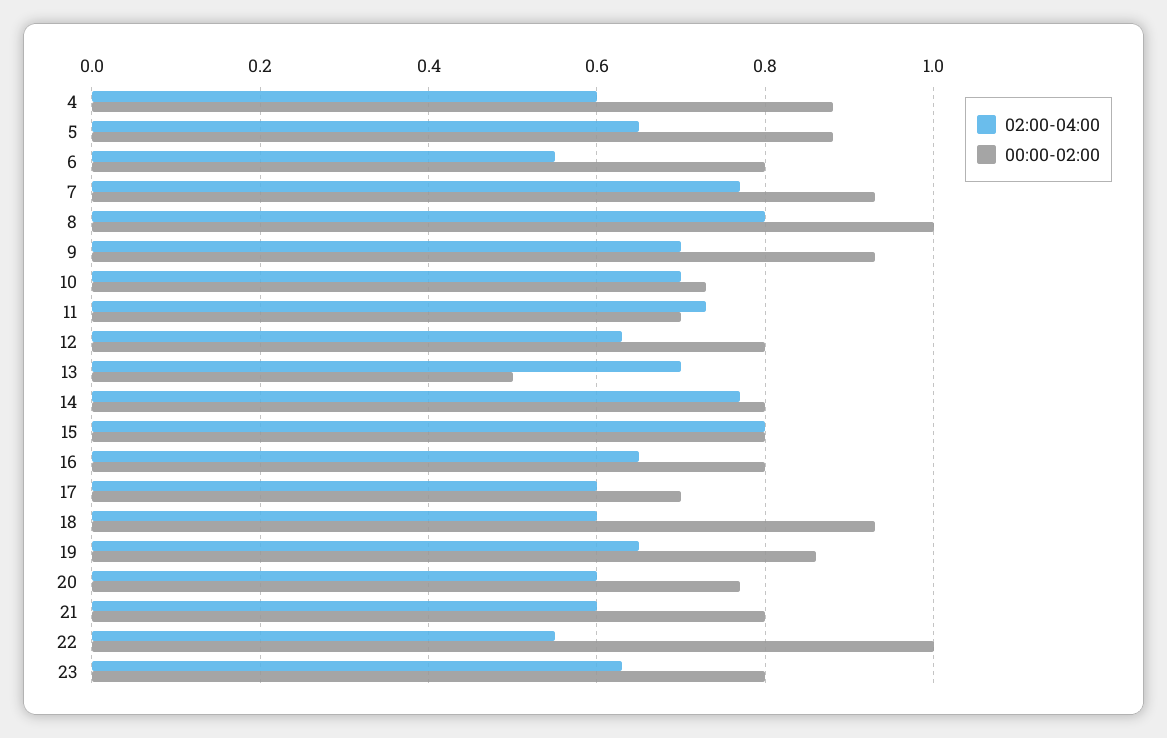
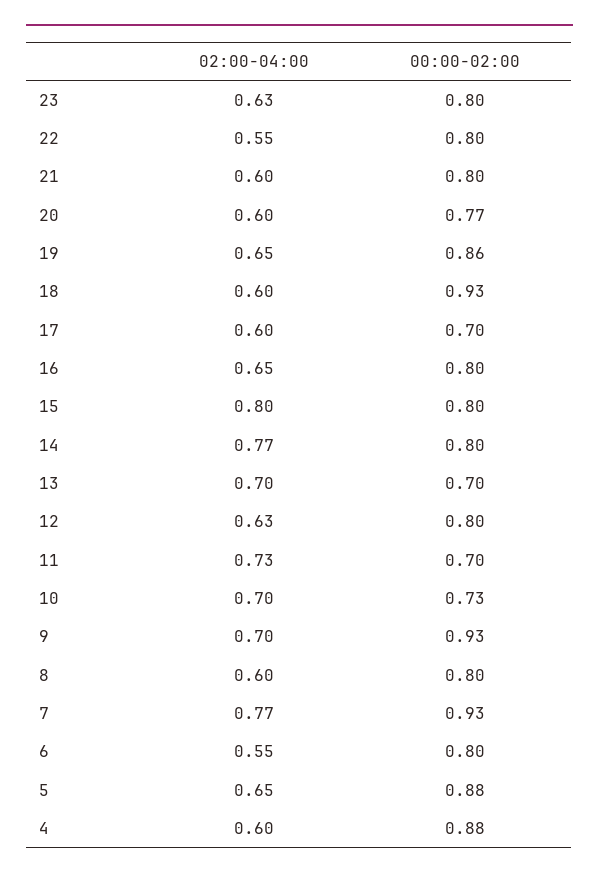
02:00-04:00, 8: 0.8 -> 0.6
00:00-02:00, 8: 1 -> 0.8
00:00-02:00, 13: 0.5 -> 0.7
00:00-02:00, 22: 1 -> 0.8

